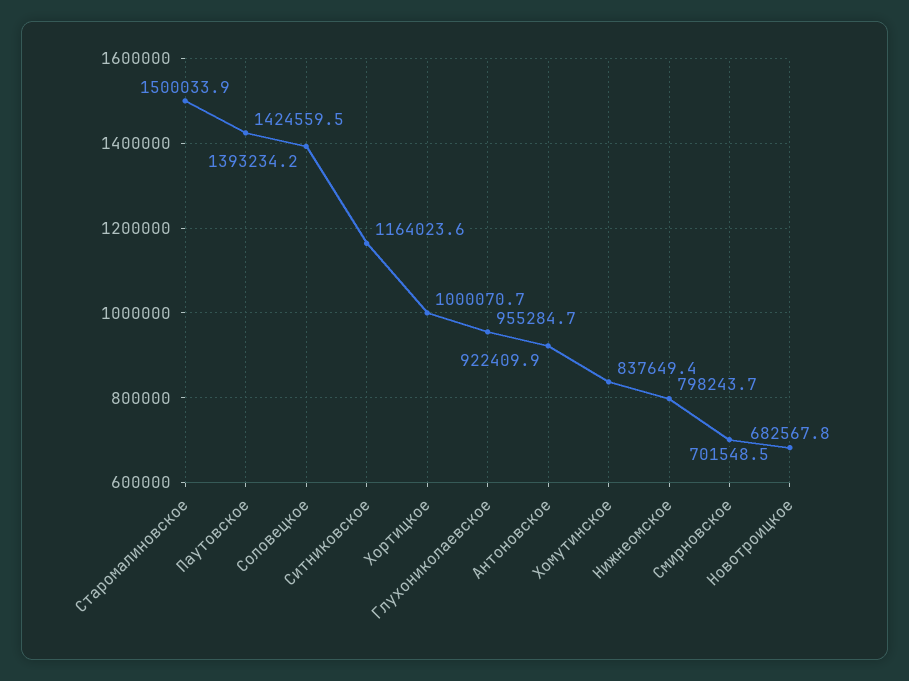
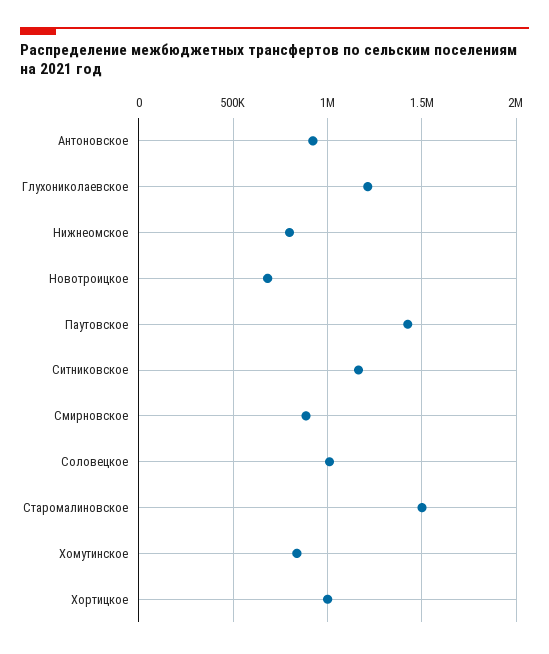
Соловецкое: 1393234.2 -> 1000000
Глухониколаевское: 955284.7 -> 1200000
Смирновское: 701548.5 -> 900000

